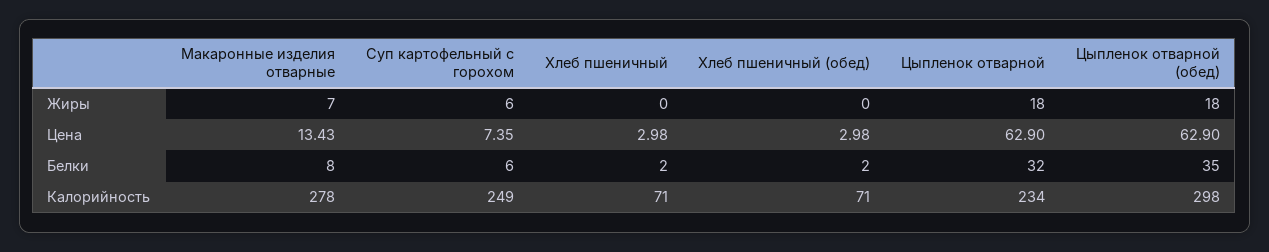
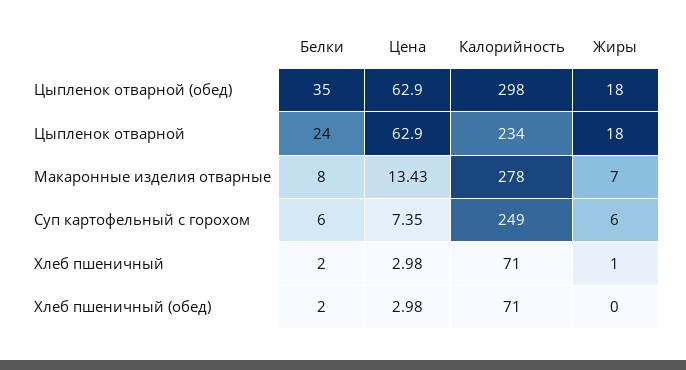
Хлеб пшеничный, Жиры: 0 -> 1
Цыпленок отварной, Белки: 32 -> 24

